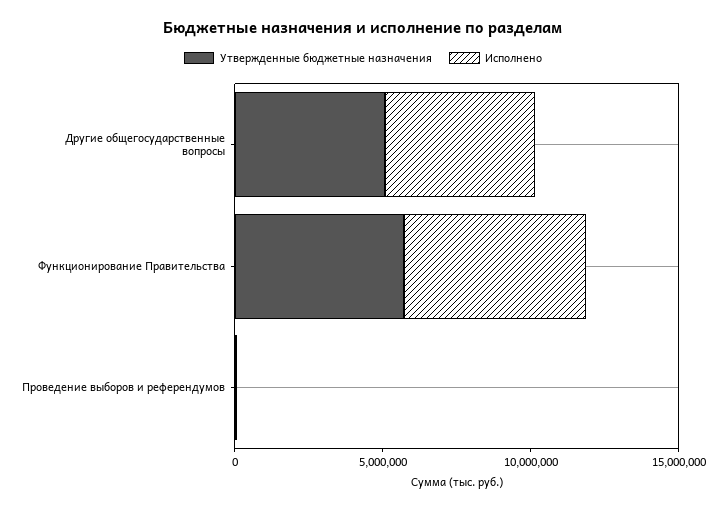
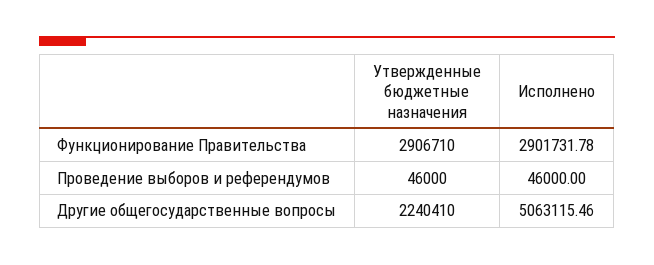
Утвержденные бюджетные назначения, Другие общегосударственные вопросы: 5000000 -> 2240410
Утвержденные бюджетные назначения, Функционирование Правительства: 6000000 -> 2906710
Исполнено, Функционирование Правительства: 6000000 -> 2901731.78

